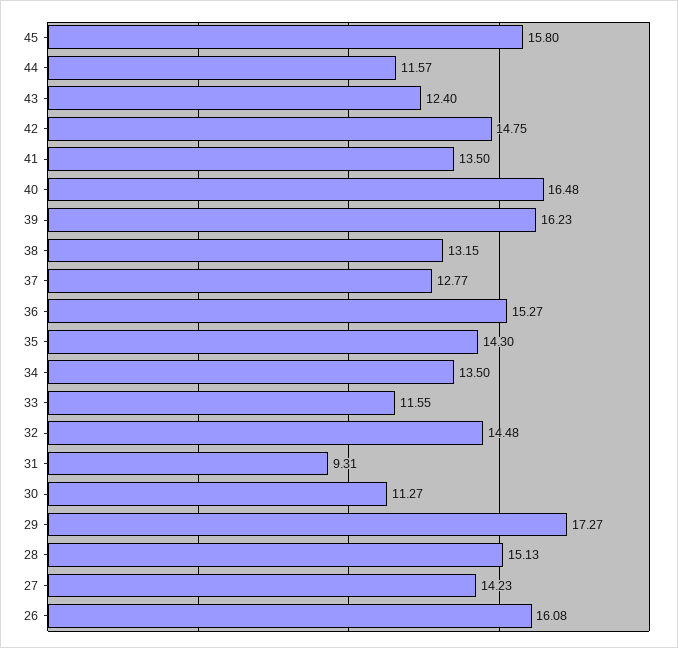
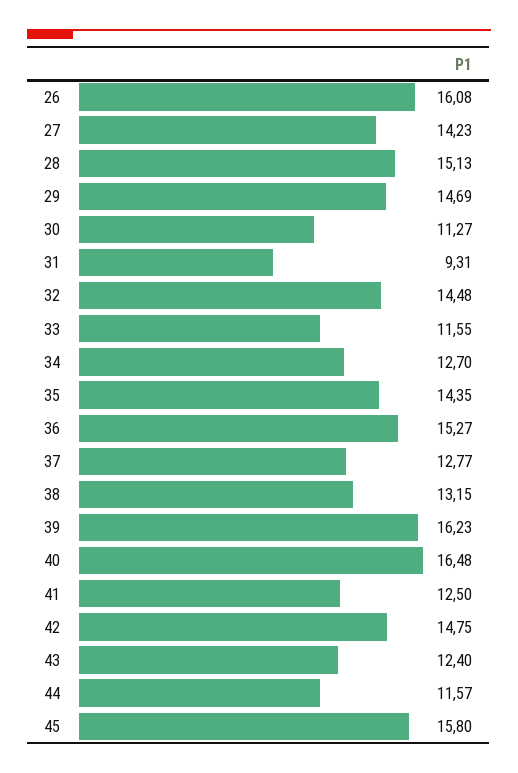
41: 13.5 -> 12.5
35: 14.3 -> 14.35
34: 13.5 -> 12.7
29: 17.27 -> 14.69

